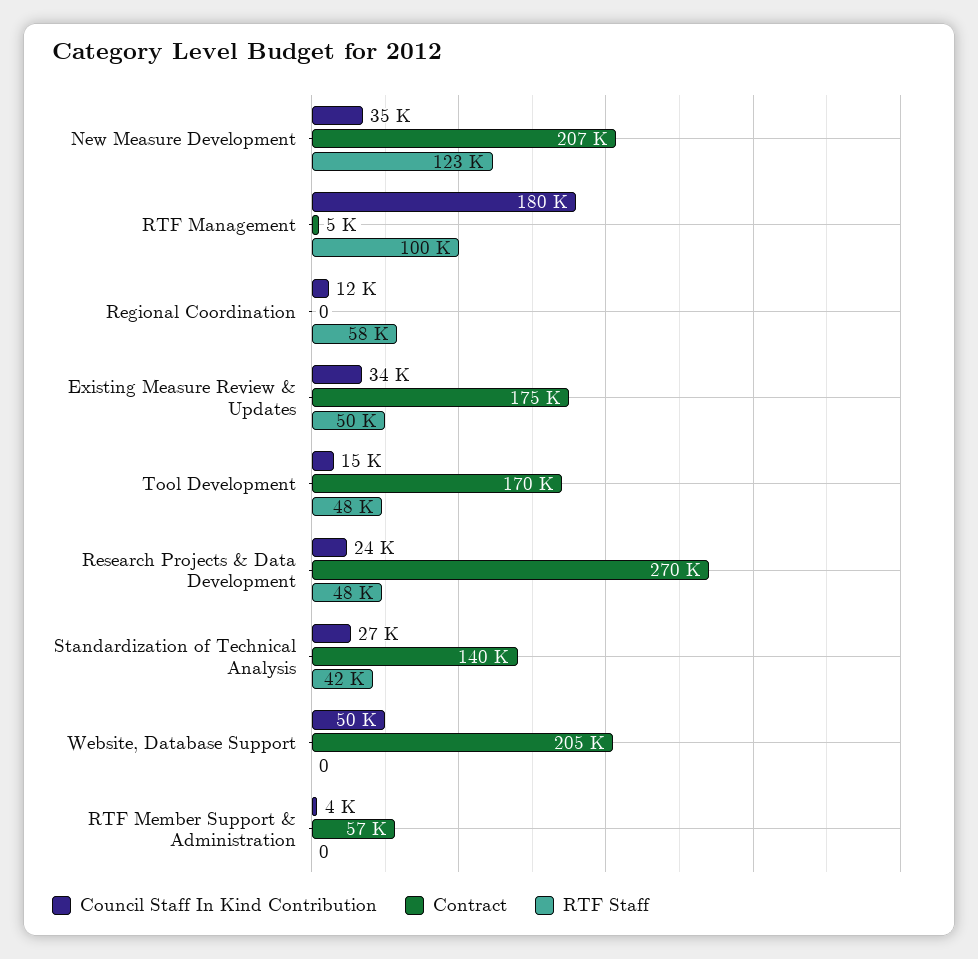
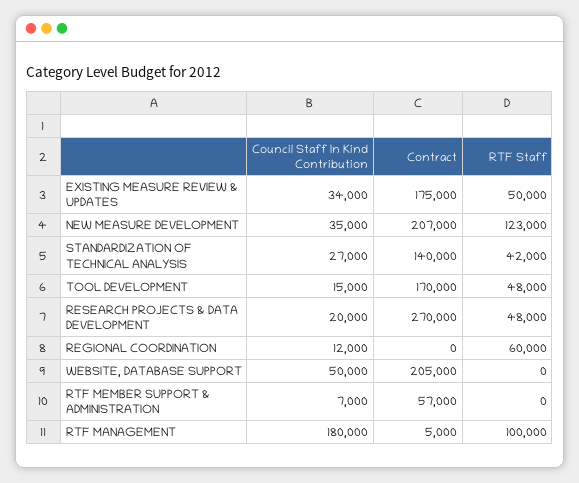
RTF Staff, Regional Coordination: 58000 -> 60000
Council Staff In Kind Contribution, Research Projects & Data Development: 24000 -> 20000
Council Staff In Kind Contribution, RTF Member Support & Administration: 4000 -> 7000

